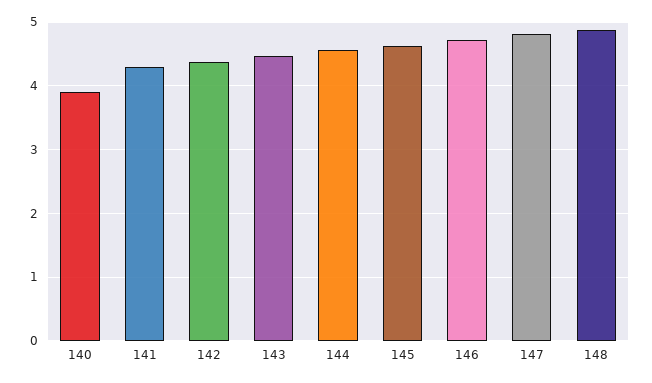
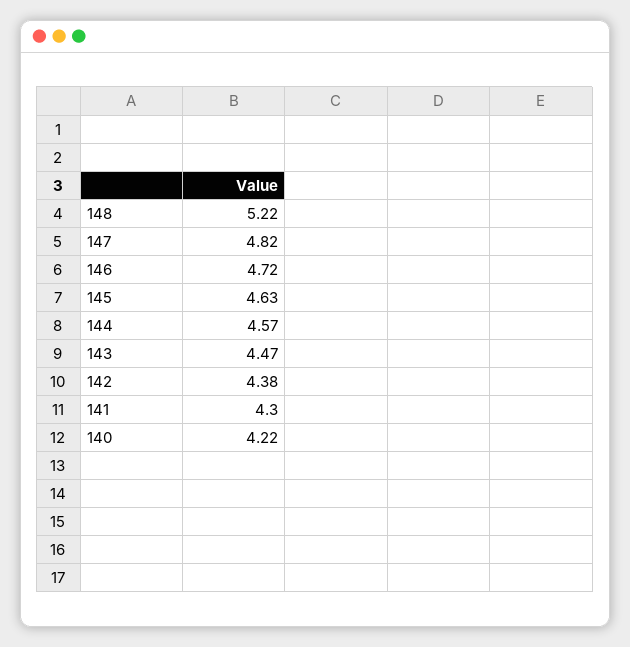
140: 3.9 -> 4.22
148: 4.9 -> 5.22

